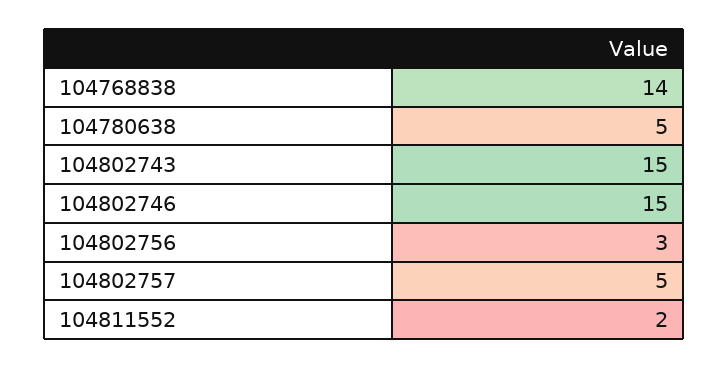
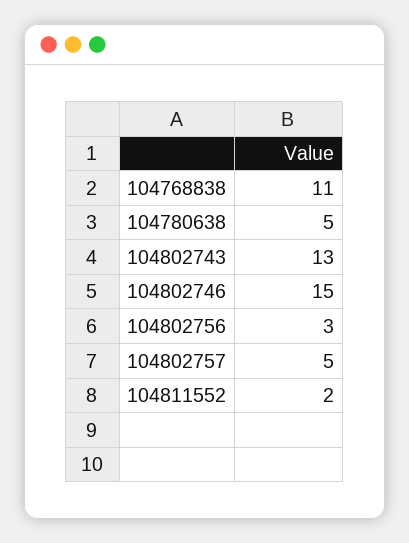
104768838: 14 -> 11
104802743: 15 -> 13

